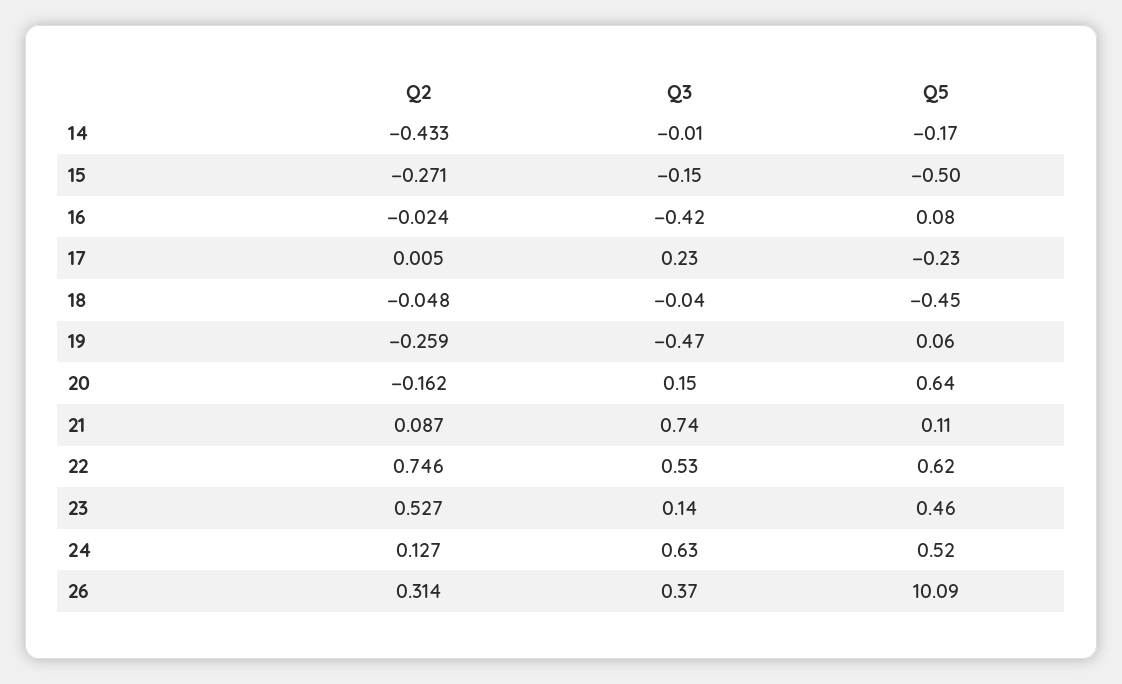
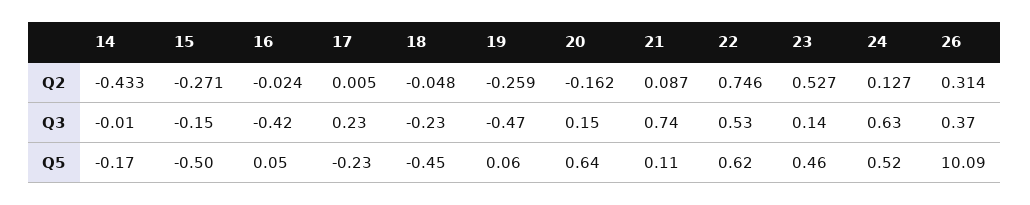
Q5, 16: 0.08 -> 0.05
Q3, 18: -0.04 -> -0.23

